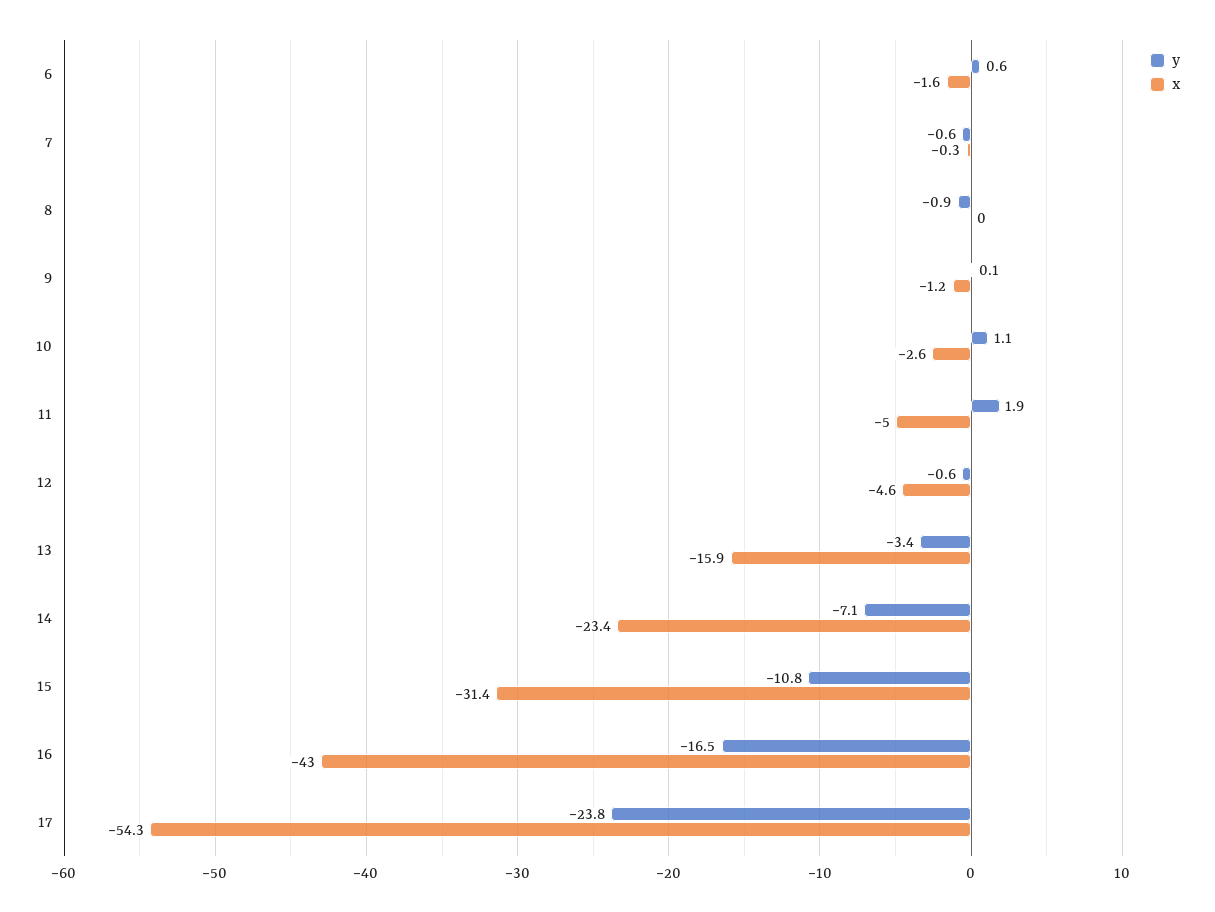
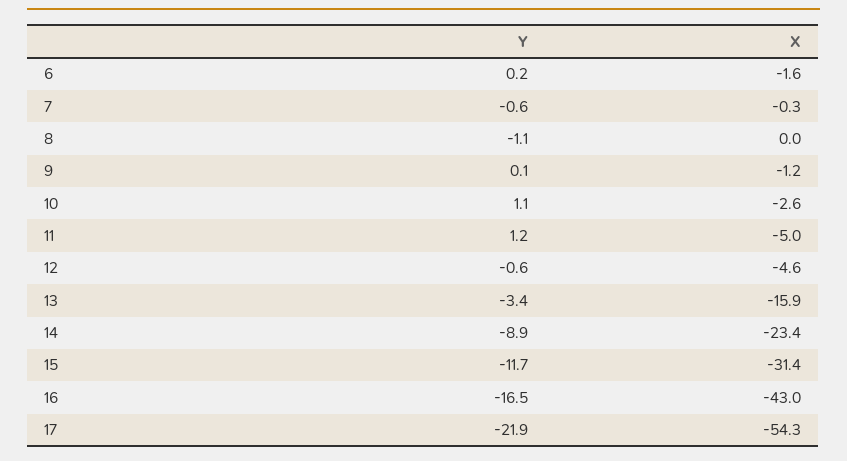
y, 6: 0.6 -> 0.2
y, 8: -0.9 -> -1.1
y, 11: 1.9 -> 1.2
y, 14: -7.1 -> -8.9
y, 15: -10.8 -> -11.7
y, 17: -23.8 -> -21.9

